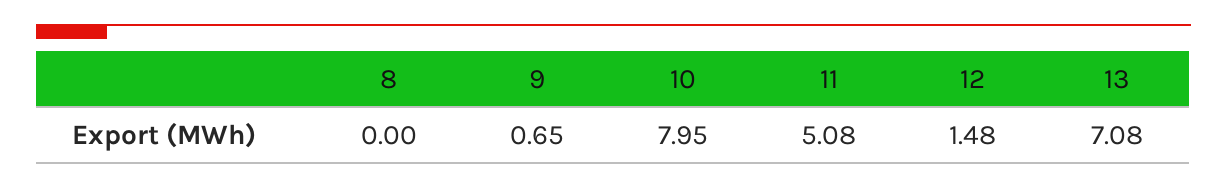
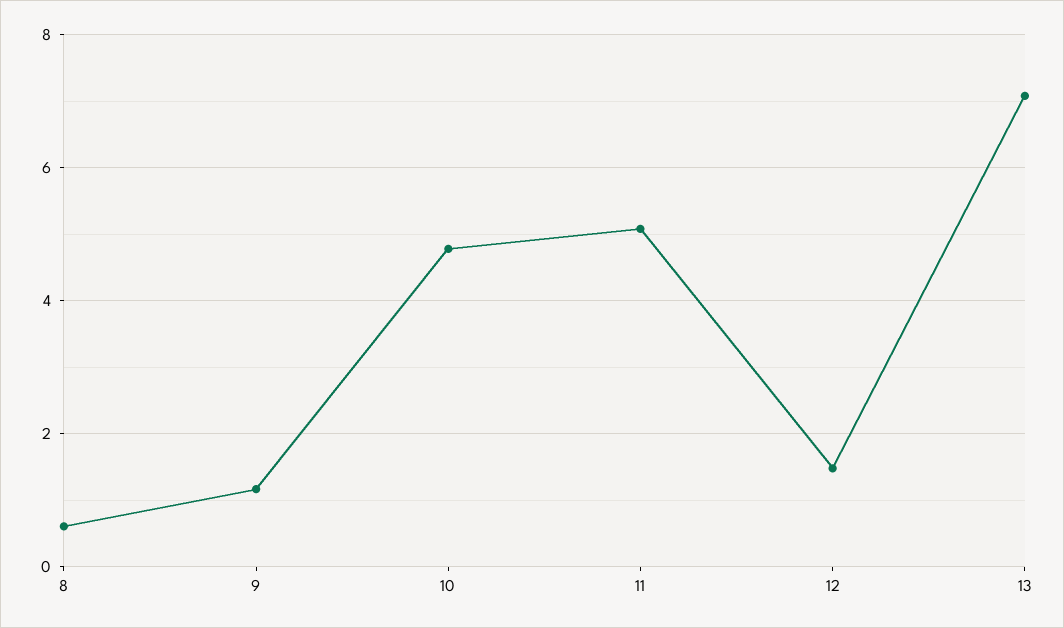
8: 0 -> 0.6
9: 0.65 -> 1.2
10: 7.95 -> 4.8

